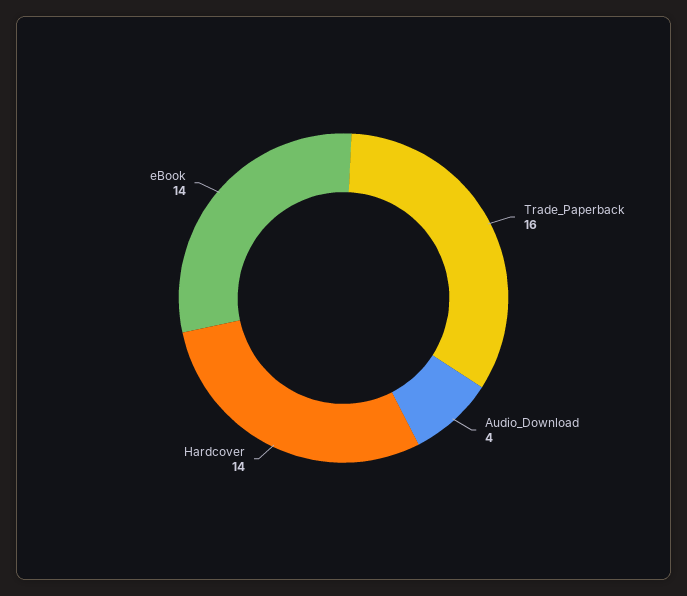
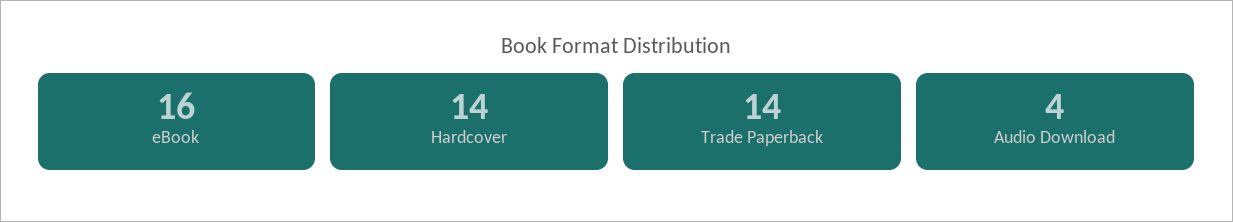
Trade_Paperback: 16 -> 14
eBook: 14 -> 16

